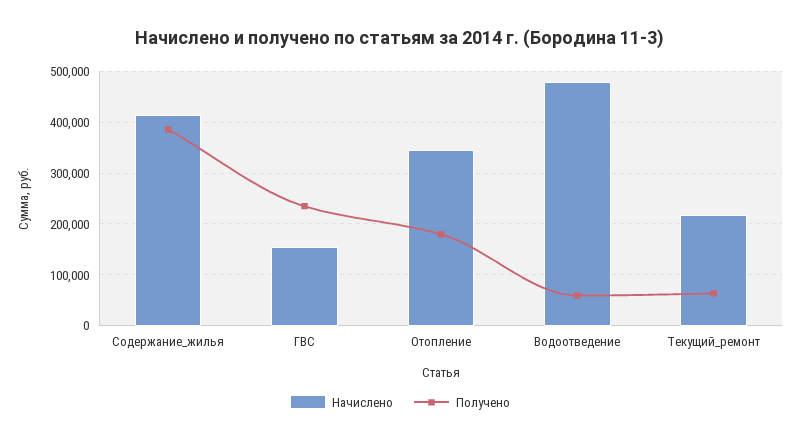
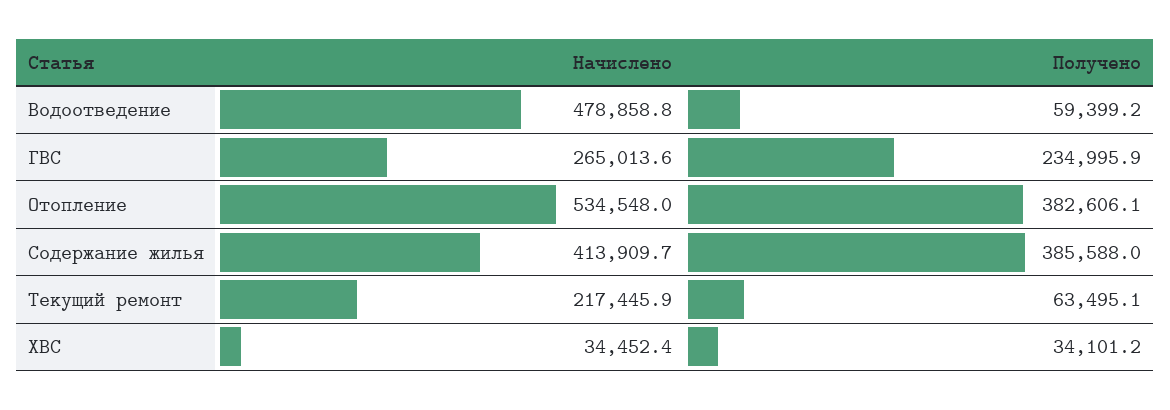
Начислено, ГВС: 160000 -> 265013.6
Начислено, Отопление: 340000 -> 534548
Получено, Отопление: 180000 -> 382606.1
Начислено, ХВС: none -> 34452.4
Получено, ХВС: none -> 34101.2

